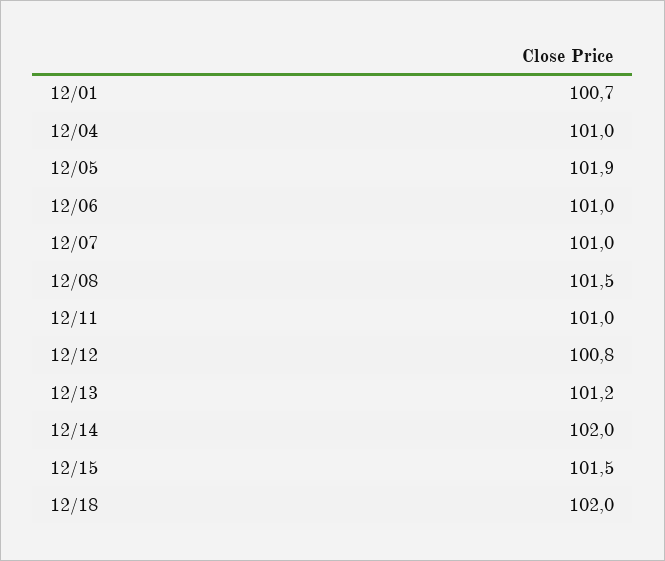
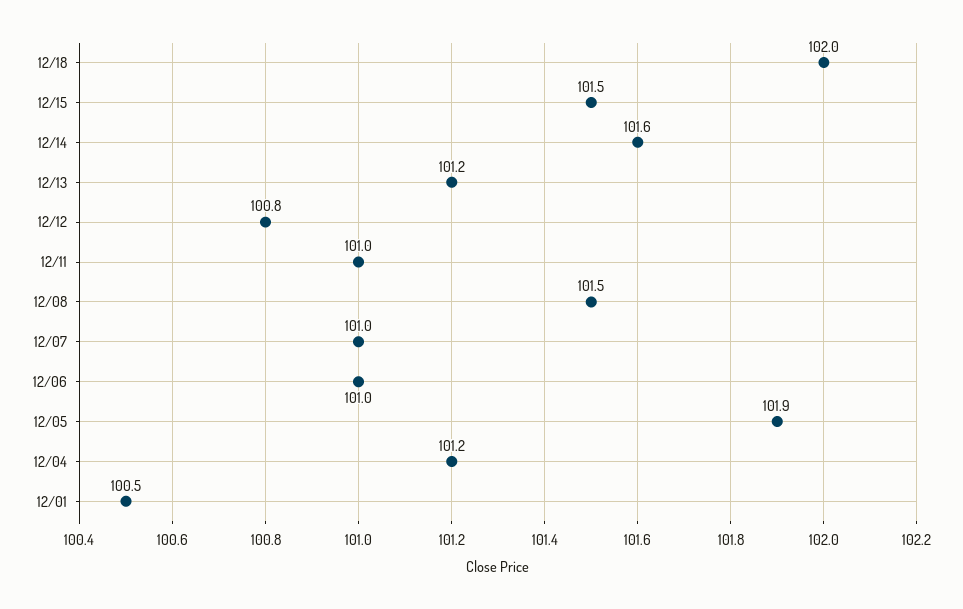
12/01: 100.7 -> 100.5
12/04: 101 -> 101.2
12/14: 102 -> 101.6

